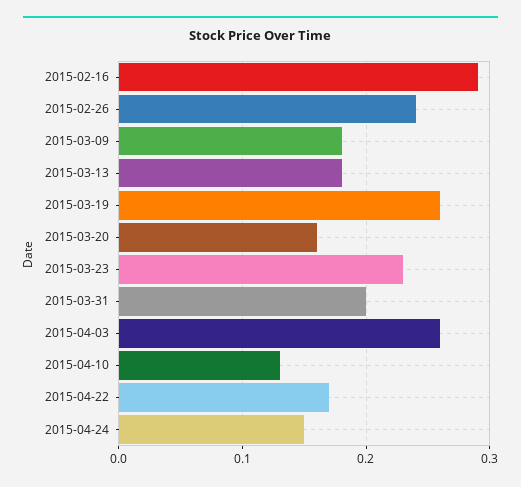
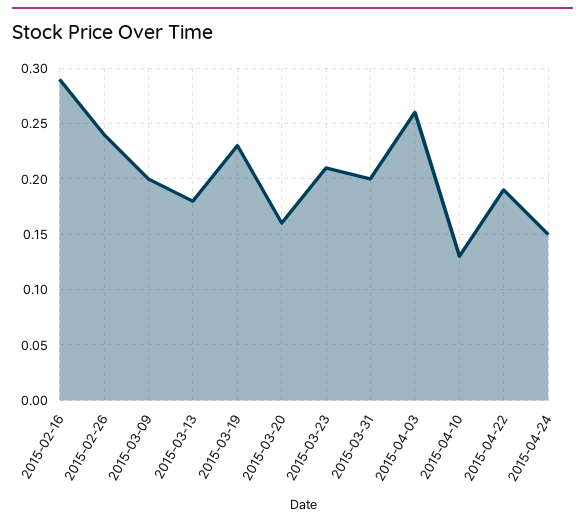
2015-03-09: 0.18 -> 0.2
2015-03-19: 0.26 -> 0.23
2015-03-23: 0.23 -> 0.21
2015-04-22: 0.17 -> 0.19

